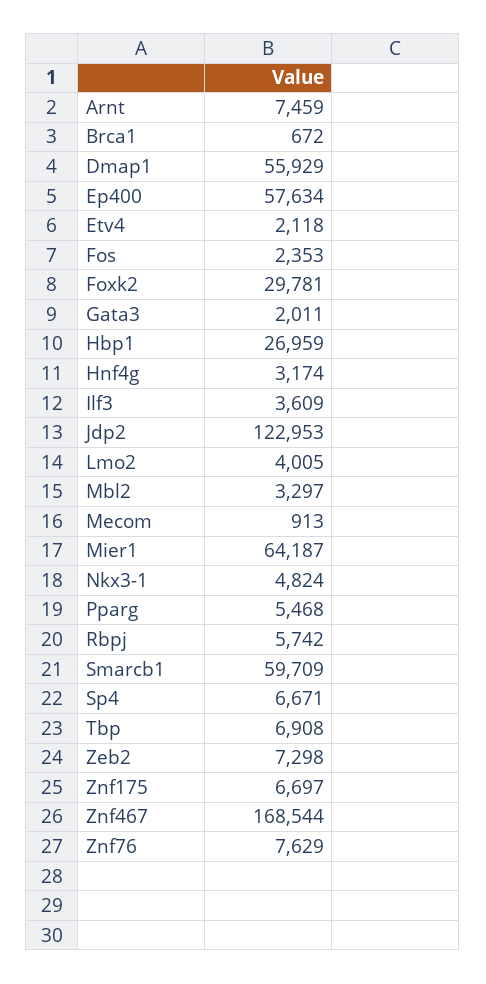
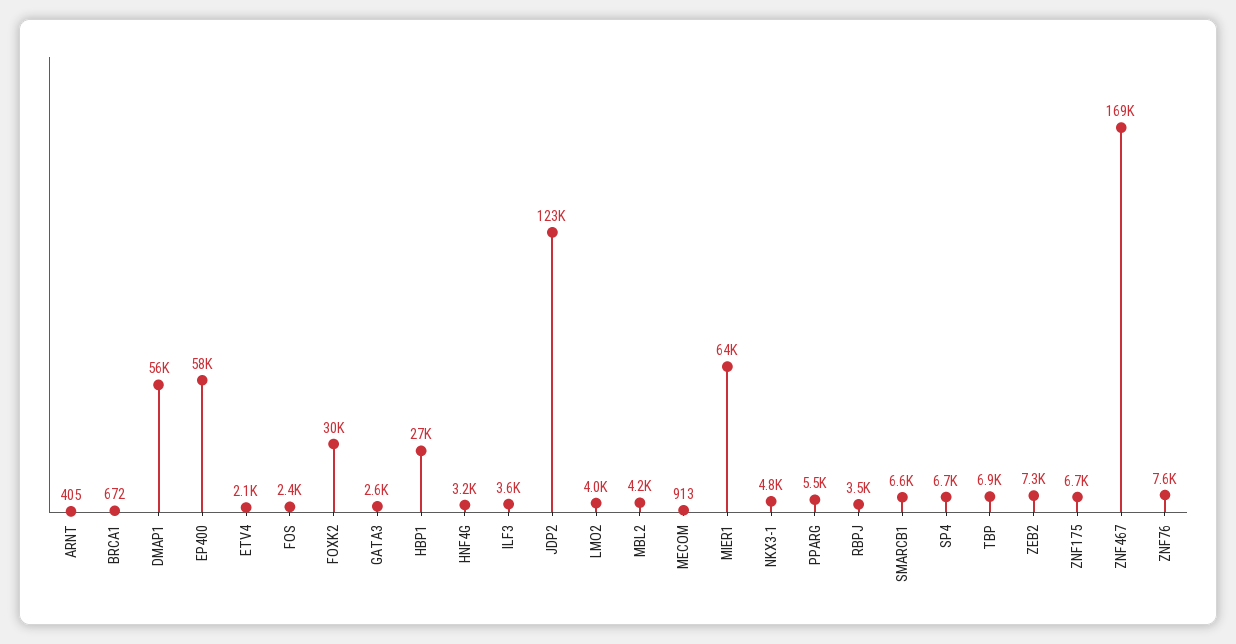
Arnt: 7459 -> 405
Gata3: 2011 -> 2600
Mbl2: 3297 -> 4200
Rbpj: 5742 -> 3500
Smarcb1: 59709 -> 6600

